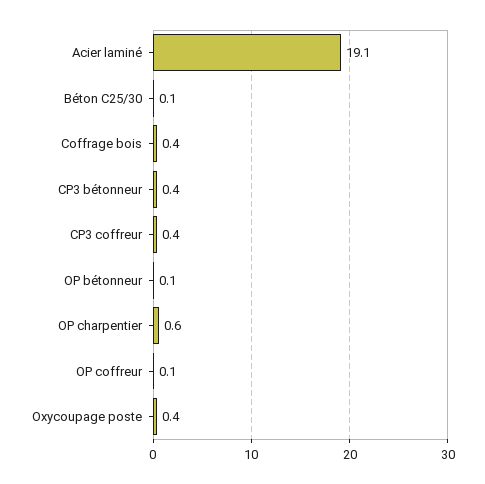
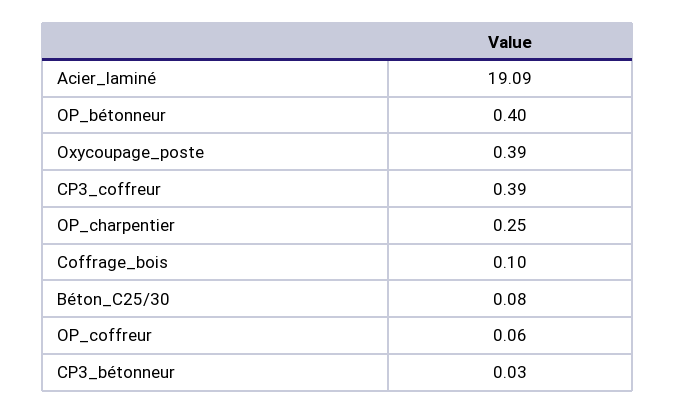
Coffrage bois: 0.4 -> 0.1
CP3 bétonneur: 0.4 -> 0.03
OP bétonneur: 0.1 -> 0.4
OP charpentier: 0.6 -> 0.25

